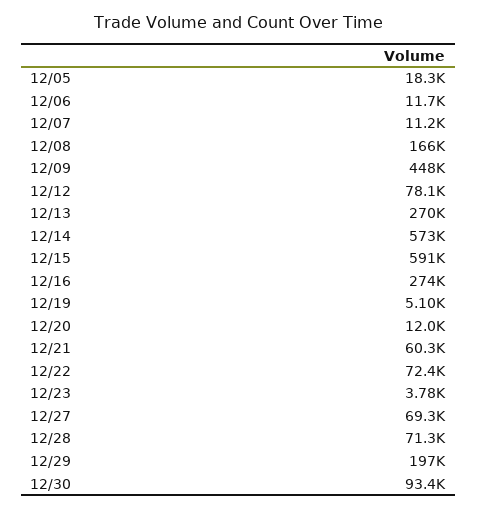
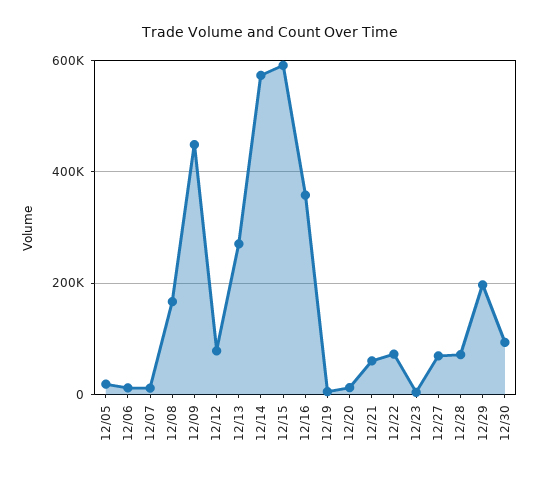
12/16: 274000 -> 360000

